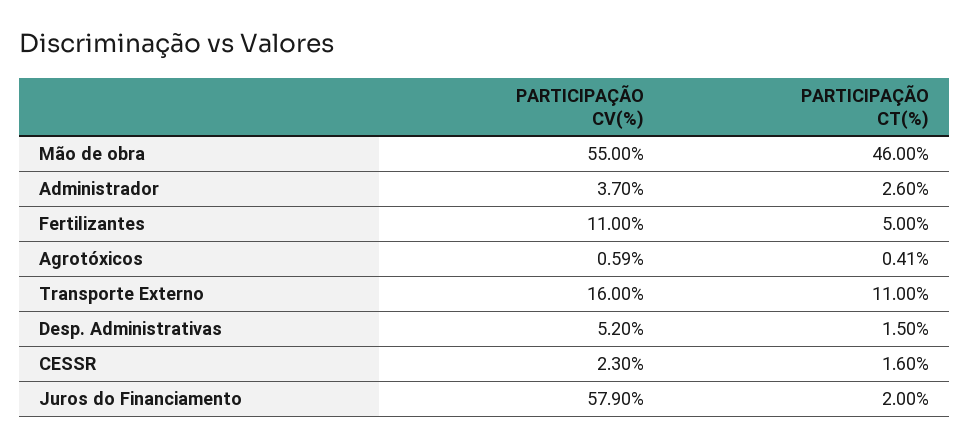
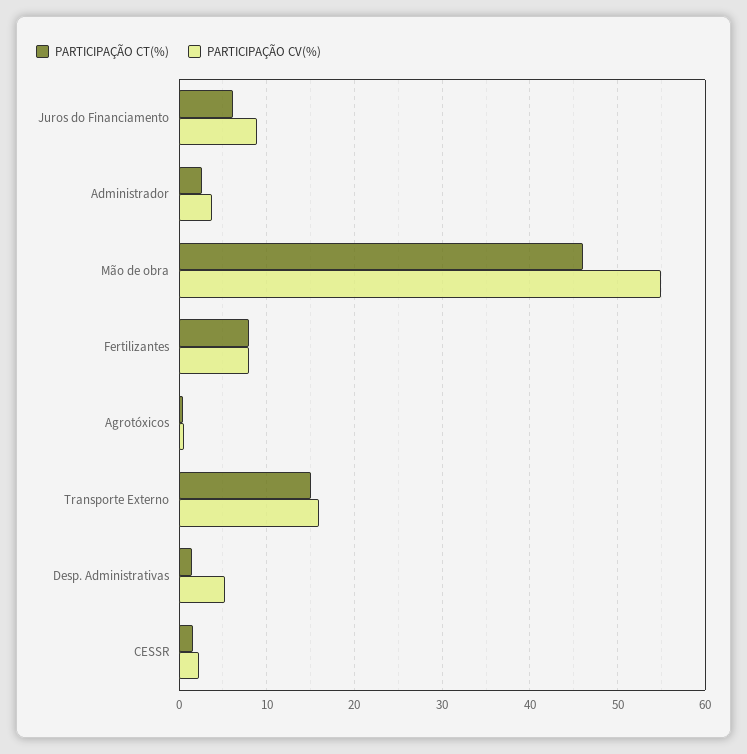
PARTICIPAÇÃO CV(%), Fertilizantes: 11 -> 8
PARTICIPAÇÃO CT(%), Fertilizantes: 5 -> 8
PARTICIPAÇÃO CT(%), Transporte Externo: 11 -> 15
PARTICIPAÇÃO CV(%), Juros do Financiamento: 57.9 -> 9
PARTICIPAÇÃO CT(%), Juros do Financiamento: 2 -> 6

